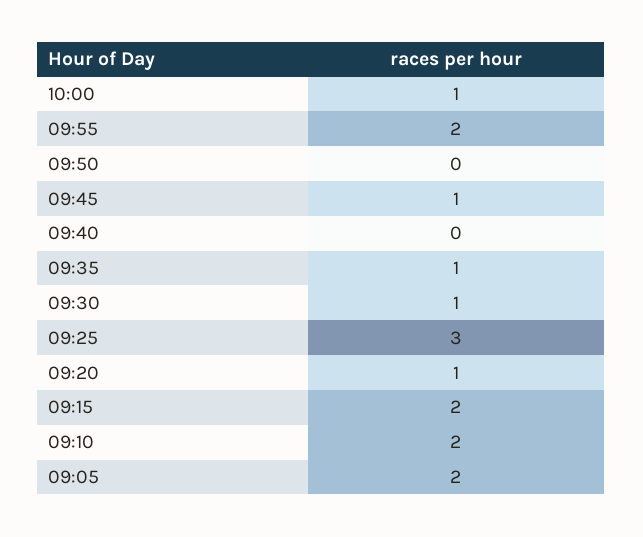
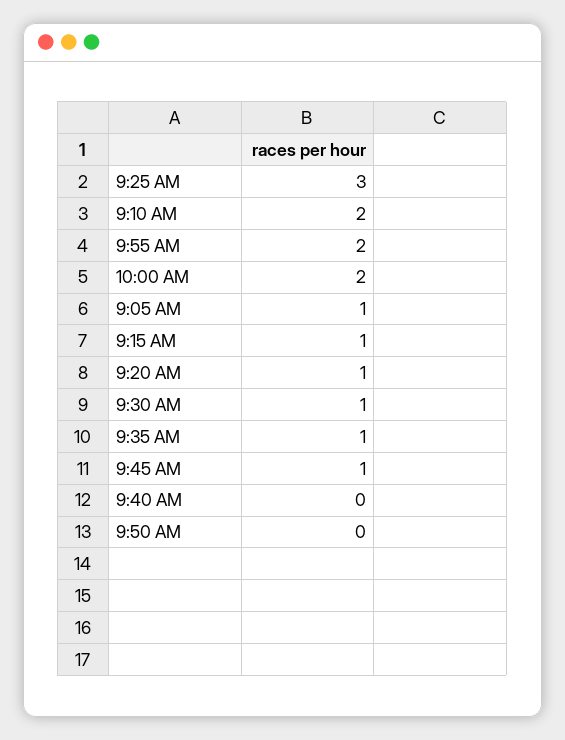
10:00: 1 -> 2
09:15: 2 -> 1
09:05: 2 -> 1

